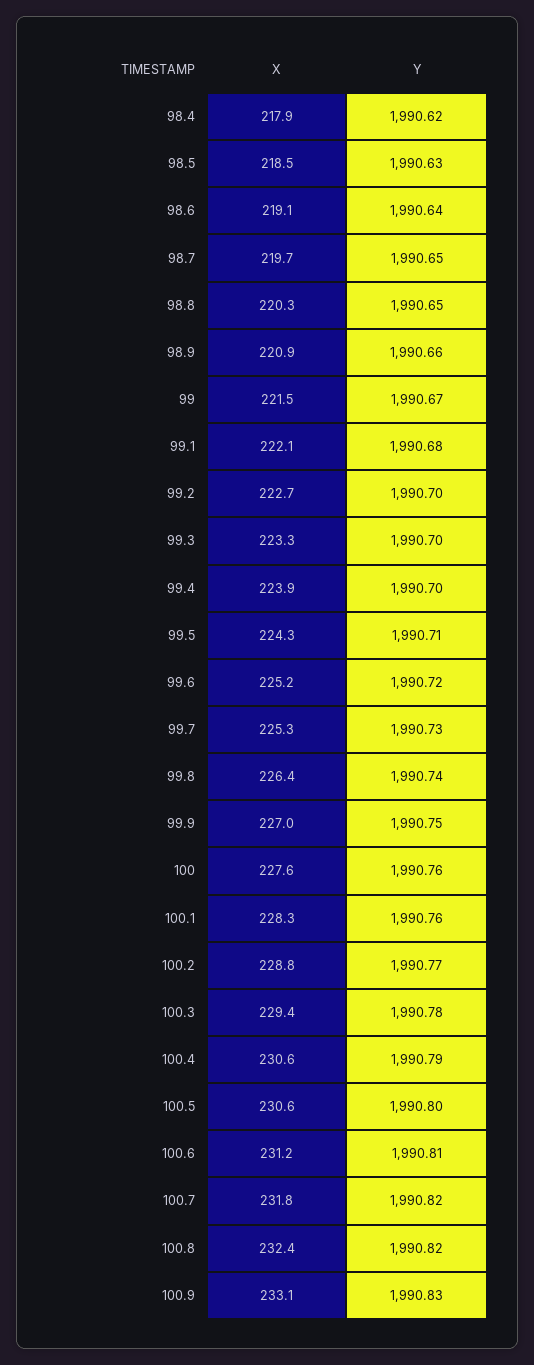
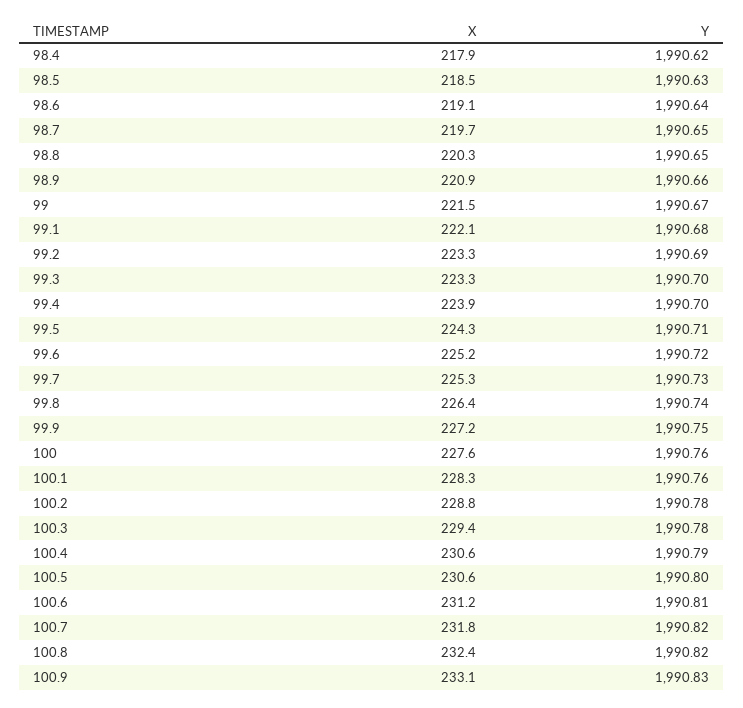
X, 99.2: 222.7 -> 223.3
Y, 99.2: 1990.7 -> 1990.69
X, 99.9: 227 -> 227.2
Y, 100.2: 1990.77 -> 1990.78

